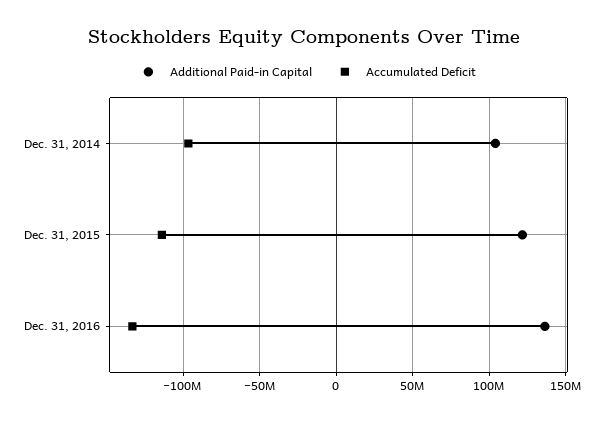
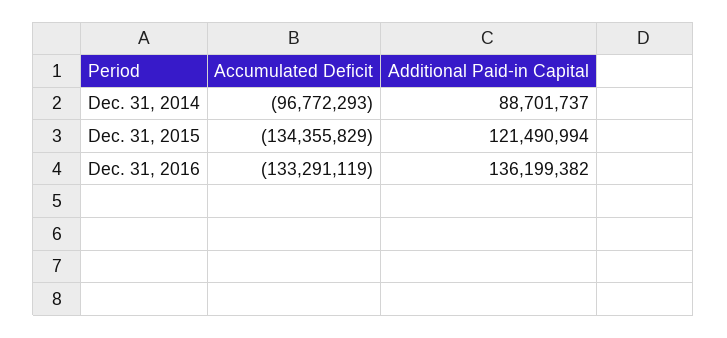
Additional Paid-in Capital, Dec. 31, 2014: 105000000 -> 88701737
Accumulated Deficit, Dec. 31, 2015: -115000000 -> -134355829

